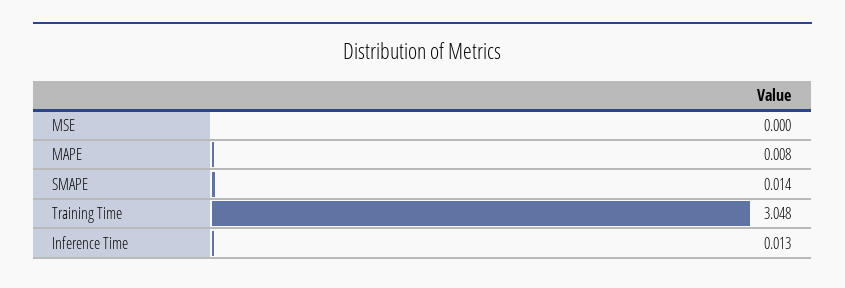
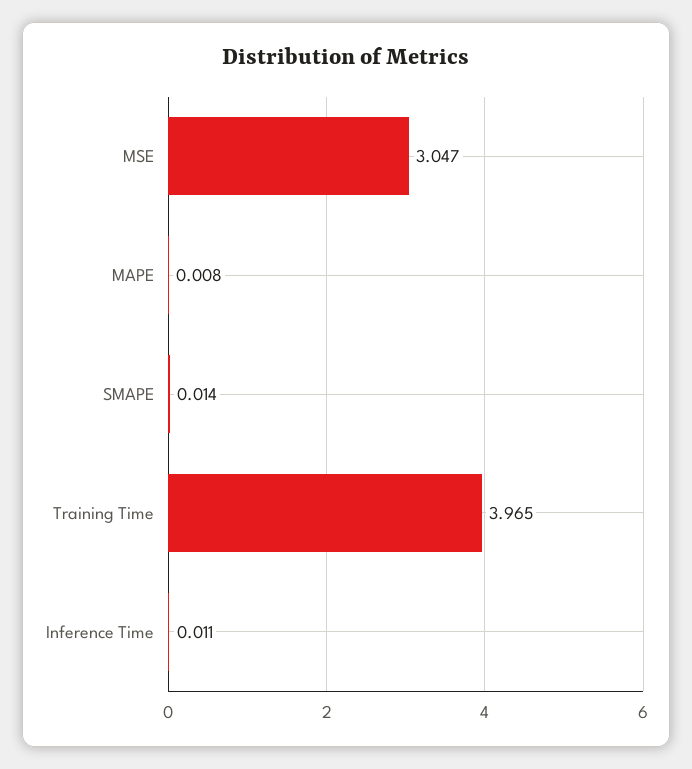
MSE: 0 -> 3.047
Training Time: 3.048 -> 3.965
Inference Time: 0.013 -> 0.011

